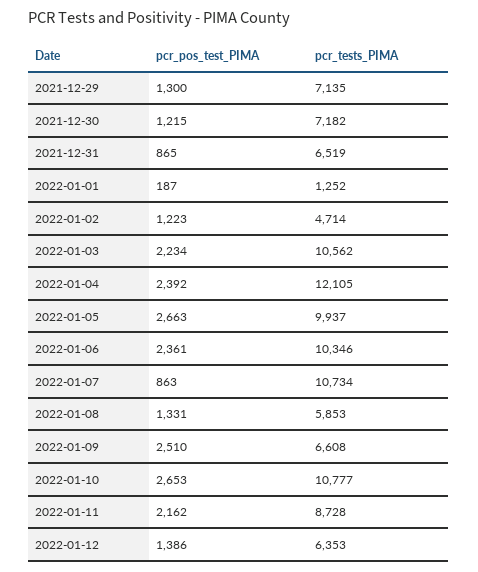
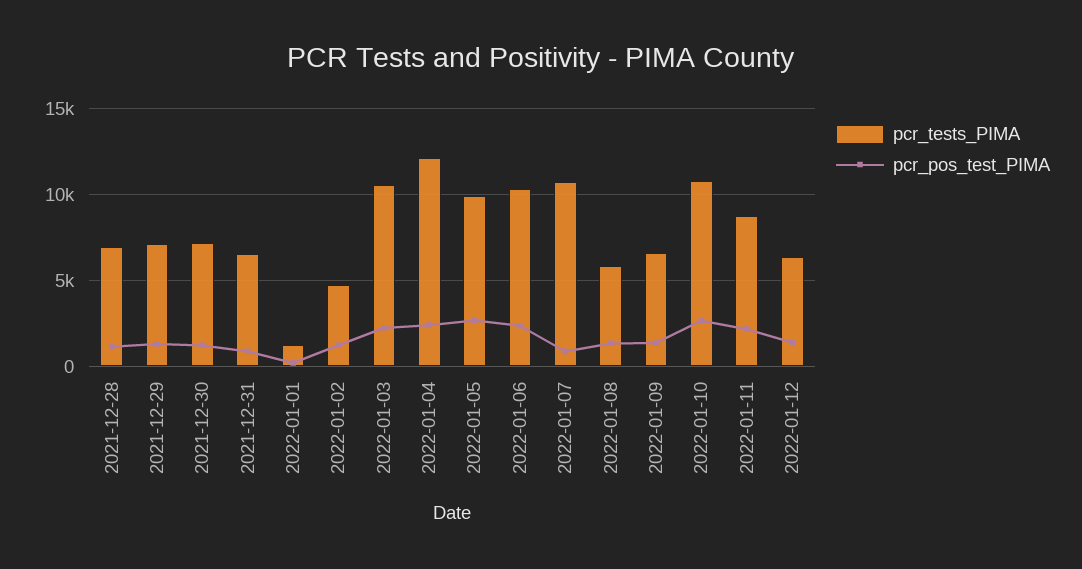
pcr_pos_test_PIMA, 2022-01-09: 2510 -> 1500
pcr_tests_PIMA, 2021-12-28: none -> 7000
pcr_pos_test_PIMA, 2021-12-28: none -> 1000

